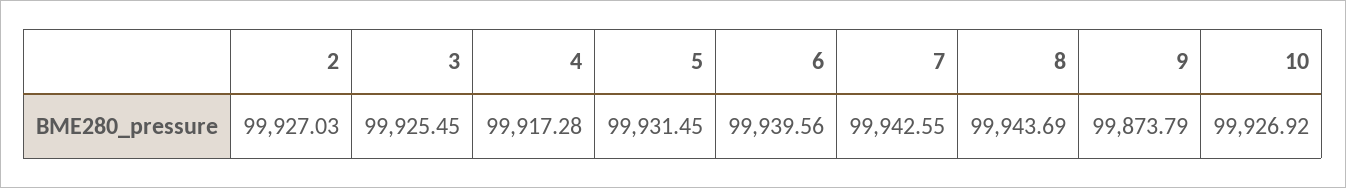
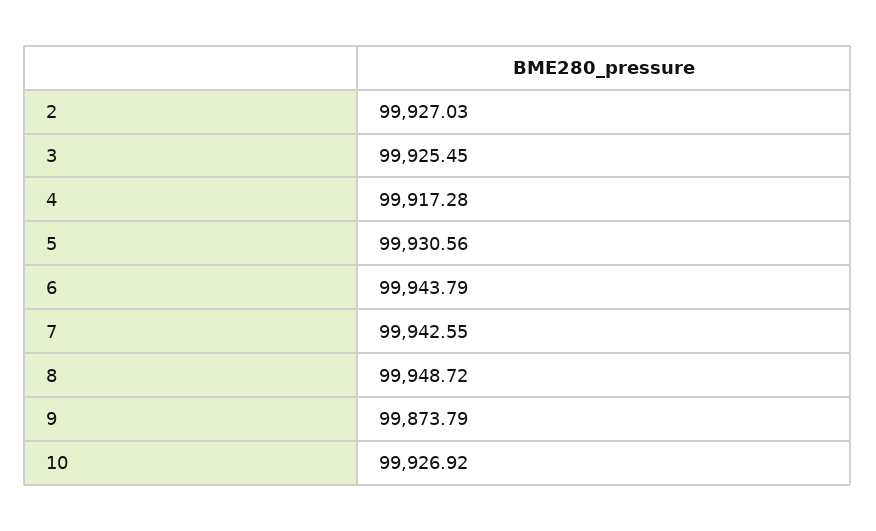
5: 99931.45 -> 99930.56
6: 99939.56 -> 99943.79
8: 99943.69 -> 99948.72

